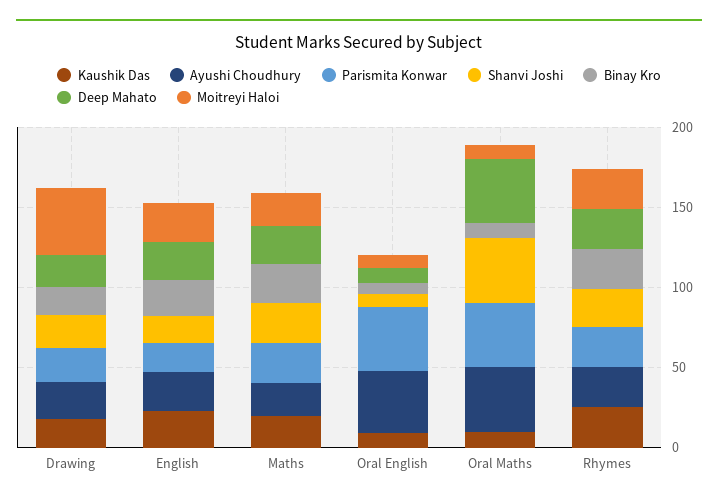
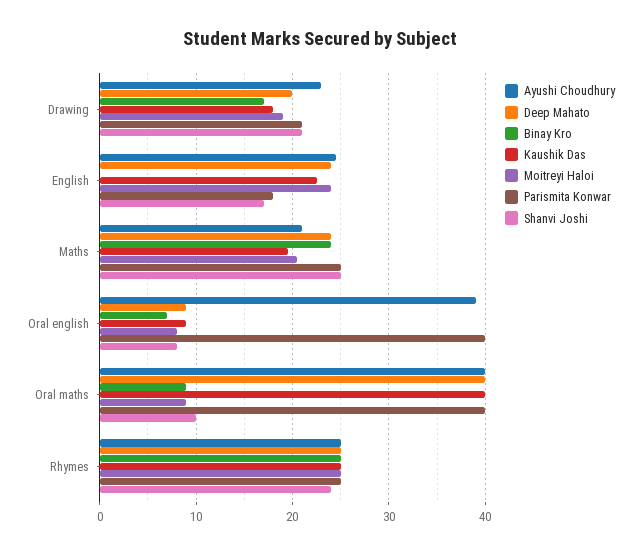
Moitreyi Haloi, Drawing: 40 -> 19
Binay Kro, English: 20 -> 0
Kaushik Das, Oral Maths: 10 -> 40
Shanvi Joshi, Oral Maths: 40 -> 10

